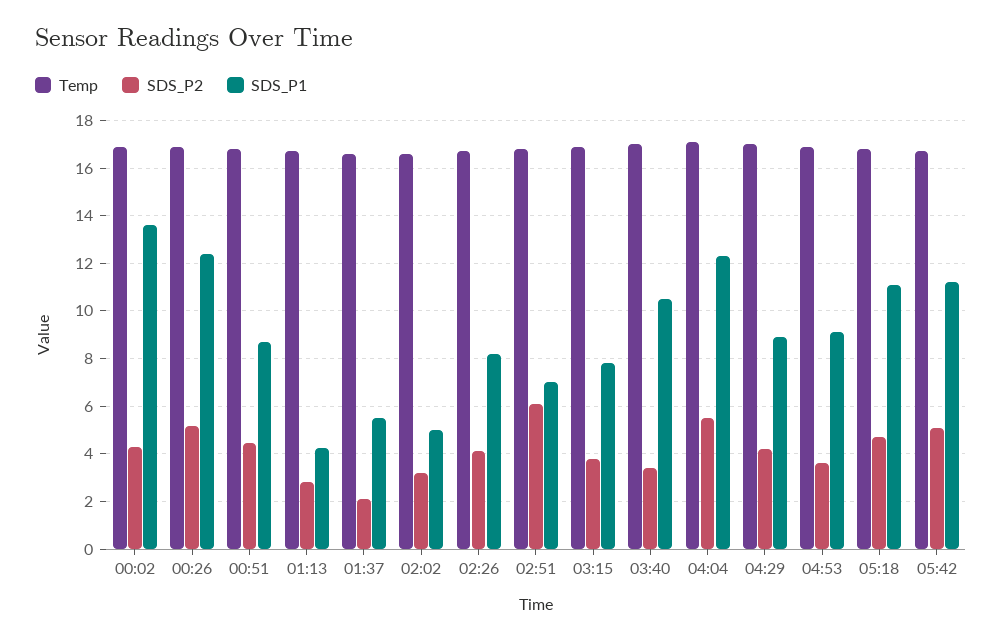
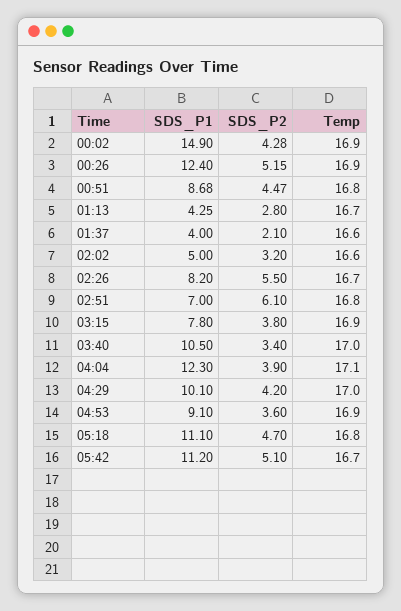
SDS_P1, 00:02: 13.5 -> 14.9
SDS_P1, 01:37: 5.5 -> 4
SDS_P2, 02:26: 4 -> 5.5
SDS_P2, 04:04: 5.5 -> 3.9
SDS_P1, 04:29: 9 -> 10.1

